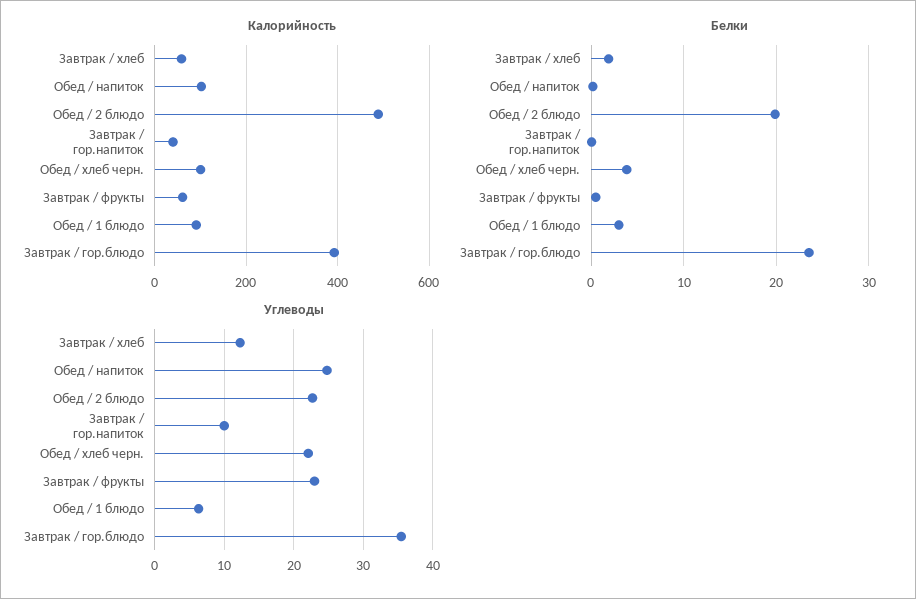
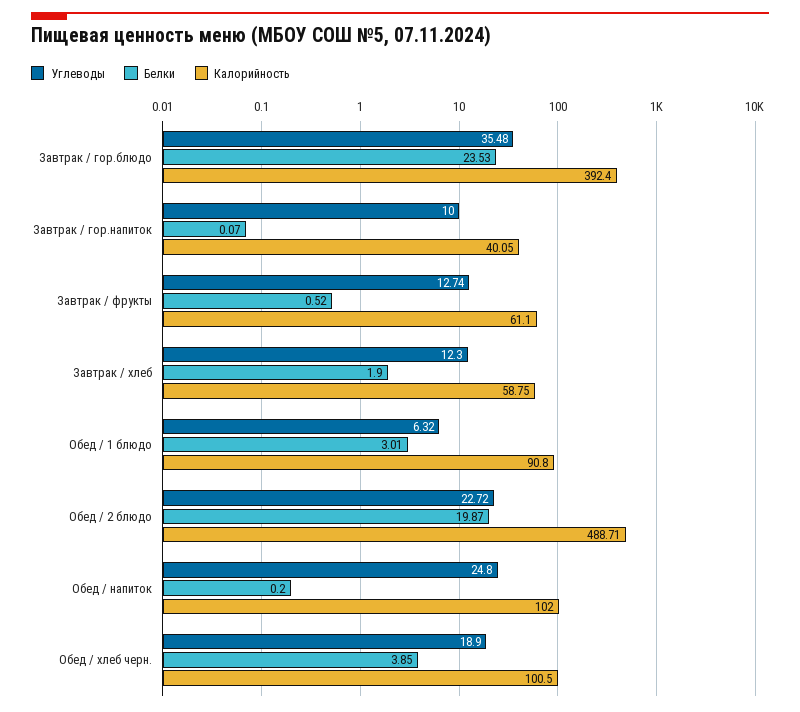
Углеводы, Обед / хлеб черн.: 22 -> 18.9
Углеводы, Завтрак / фрукты: 23 -> 12.74

